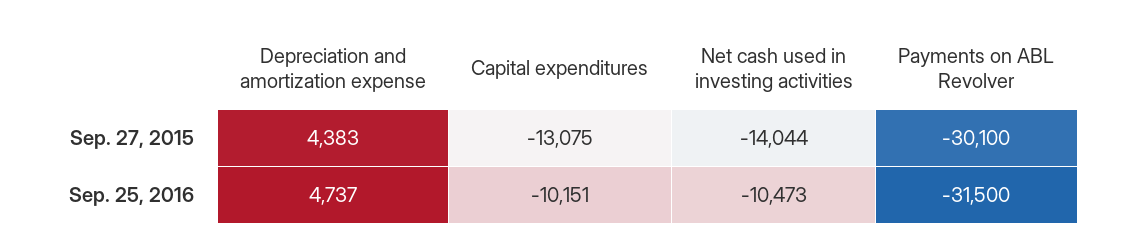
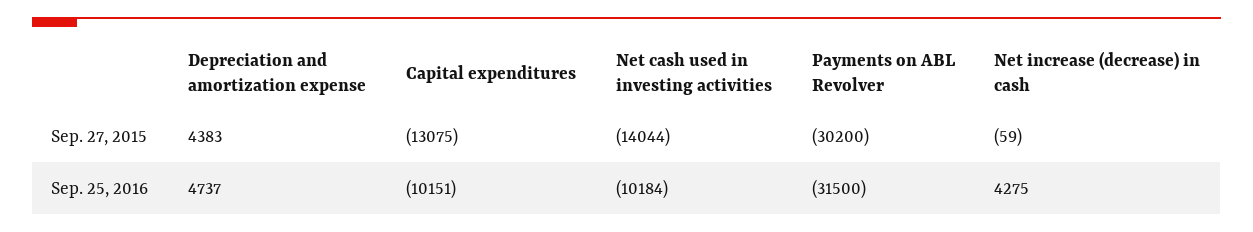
Payments on ABL Revolver, Sep. 27, 2015: -30100 -> -30200
Net cash used in investing activities, Sep. 25, 2016: -10473 -> -10184
Net increase (decrease) in cash, Sep. 27, 2015: none -> -59
Net increase (decrease) in cash, Sep. 25, 2016: none -> 4275

